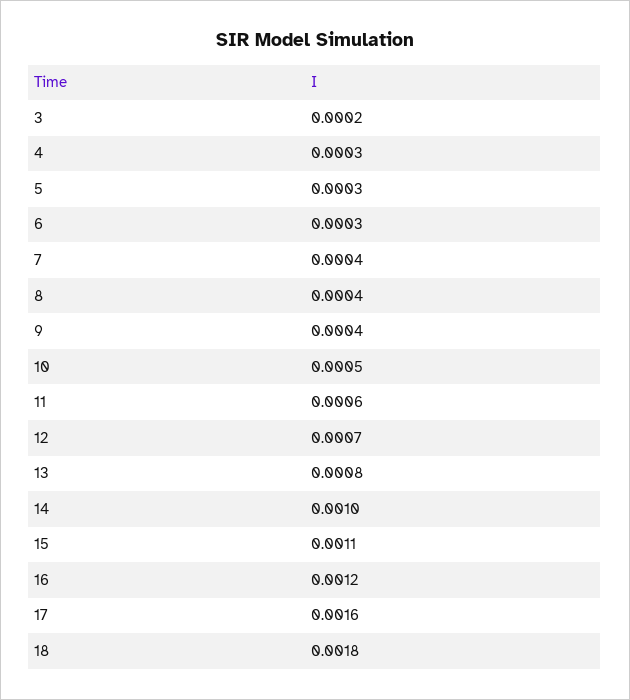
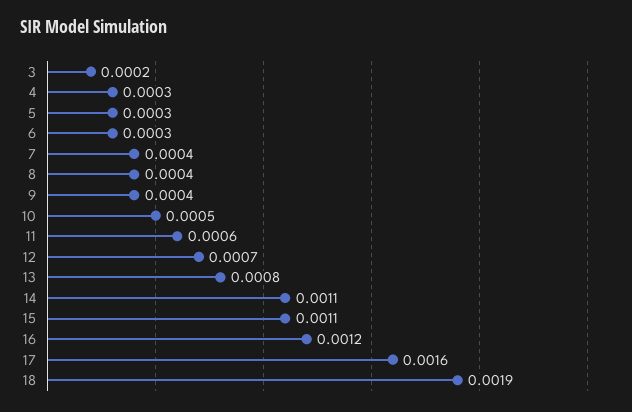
14: 0.001 -> 0.0011
18: 0.0018 -> 0.0019

